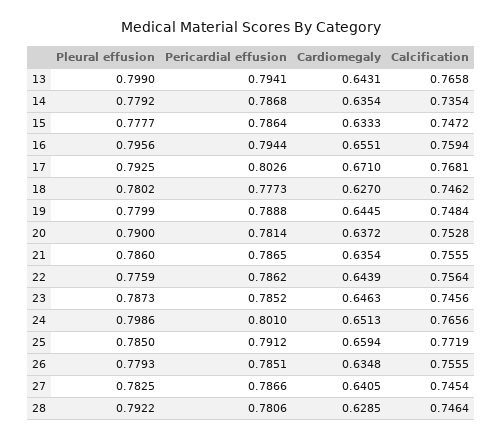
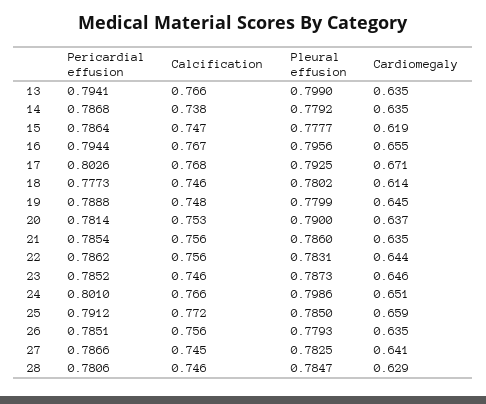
Cardiomegaly, 13: 0.6431 -> 0.635
Calcification, 14: 0.7354 -> 0.738
Cardiomegaly, 15: 0.6333 -> 0.619
Calcification, 16: 0.7594 -> 0.767
Cardiomegaly, 18: 0.627 -> 0.614
Pericardial effusion, 21: 0.7865 -> 0.7854
Pleural effusion, 22: 0.7759 -> 0.7831
Pleural effusion, 28: 0.7922 -> 0.7847

